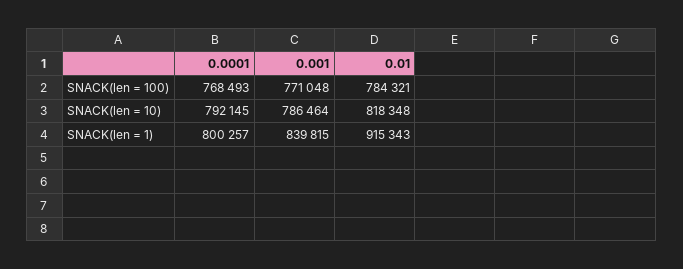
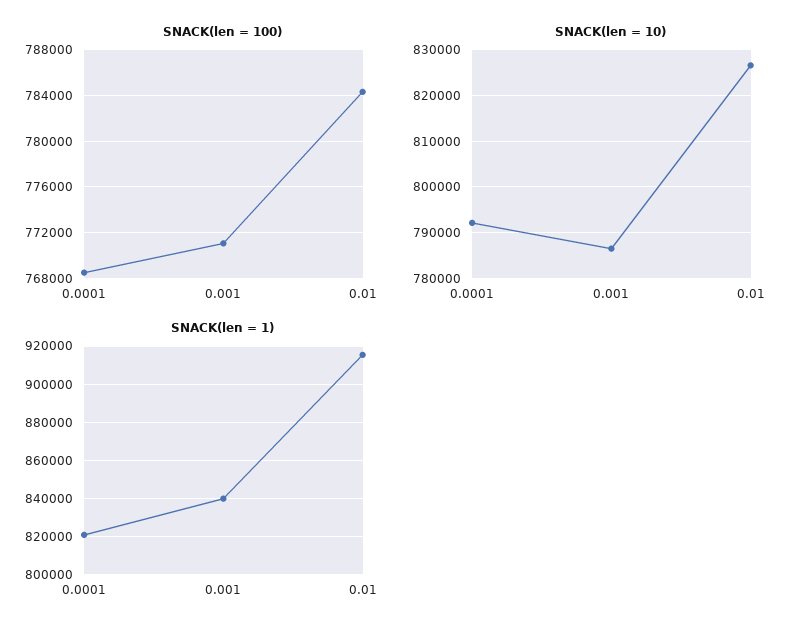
SNACK(len = 10), 0.01: 818348 -> 826000
SNACK(len = 1), 0.0001: 800257 -> 820000

